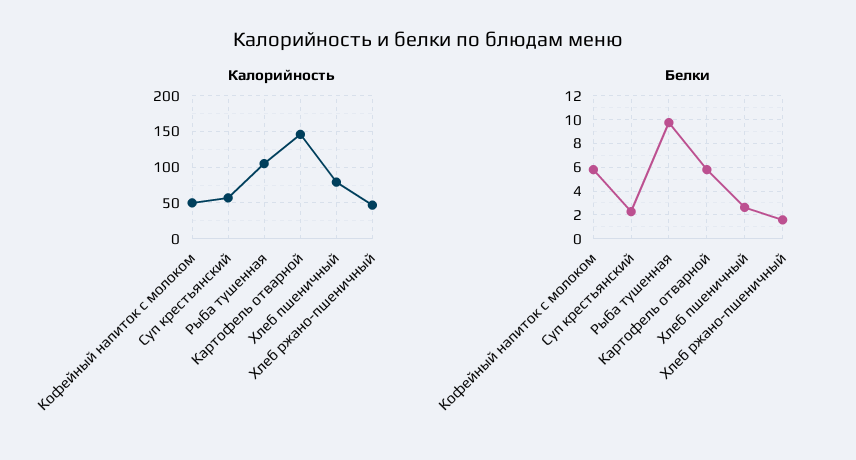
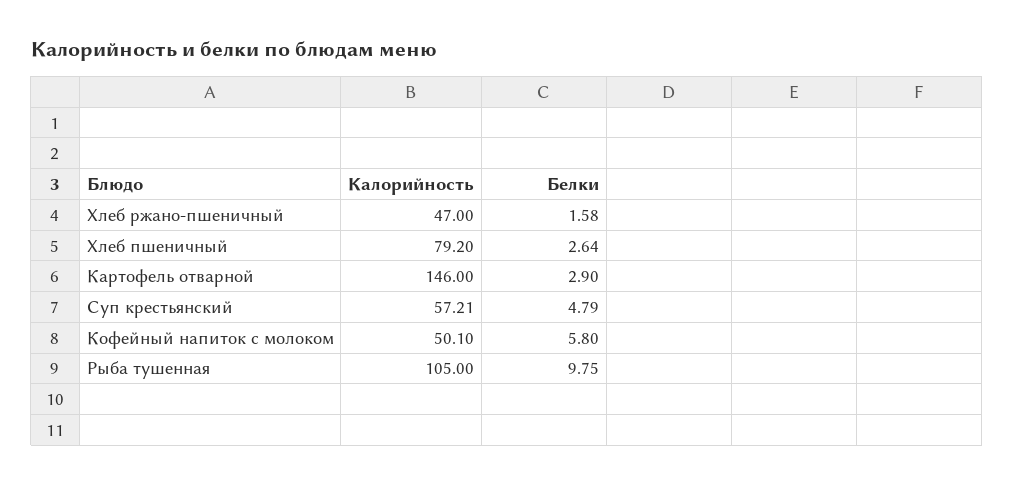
Белки, Суп крестьянский: 2 -> 4.79
Белки, Картофель отварной: 6 -> 2.9

